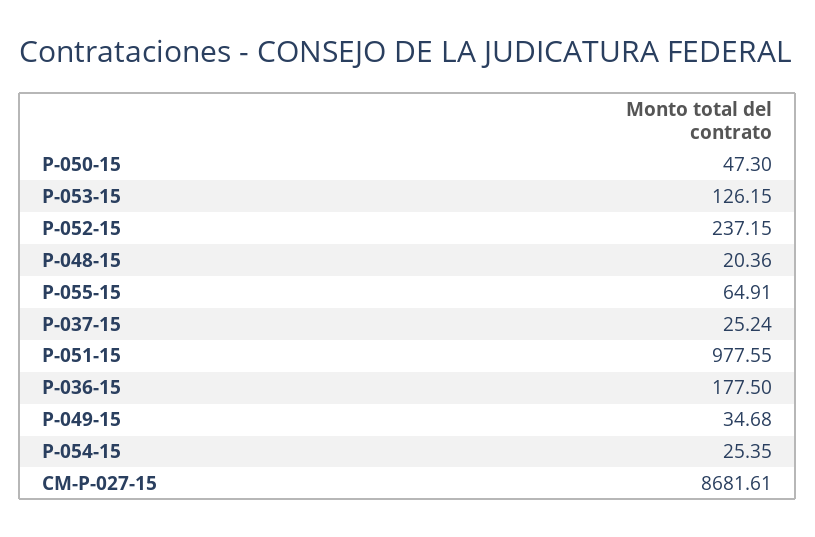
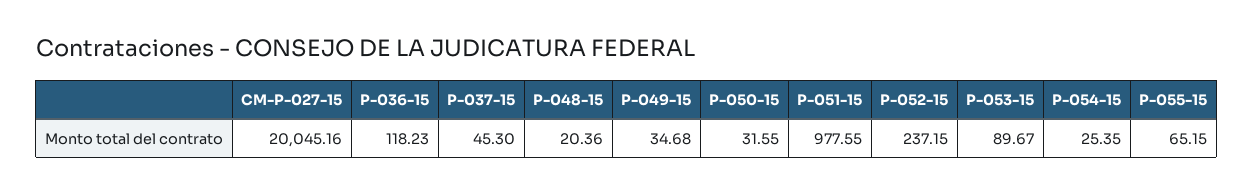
P-050-15: 47.3 -> 31.55
P-053-15: 126.15 -> 89.67
P-055-15: 64.91 -> 65.15
P-037-15: 25.24 -> 45.3
P-036-15: 177.5 -> 118.23
CM-P-027-15: 8681.61 -> 20045.16

